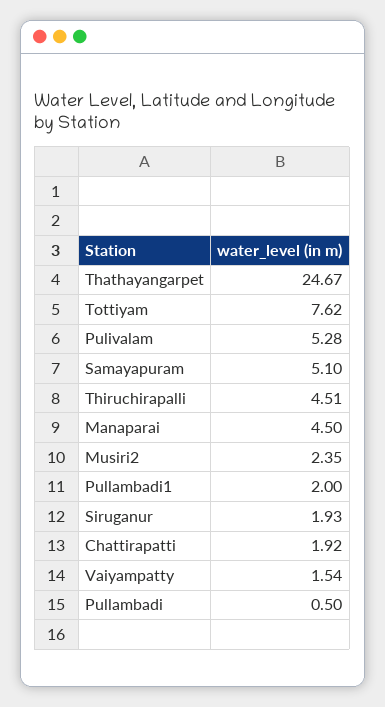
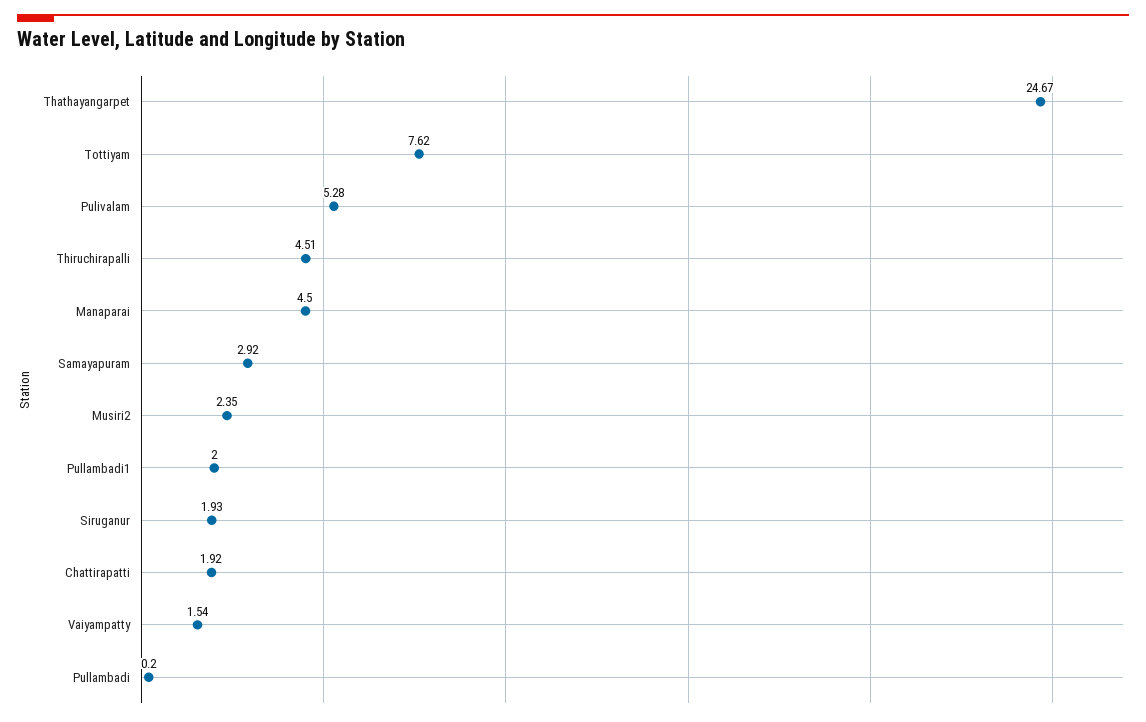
Samayapuram: 5.1 -> 2.92
Pullambadi: 0.5 -> 0.2

